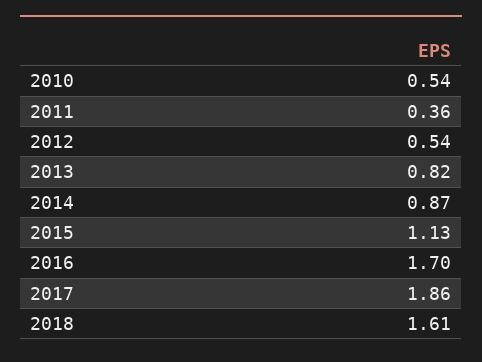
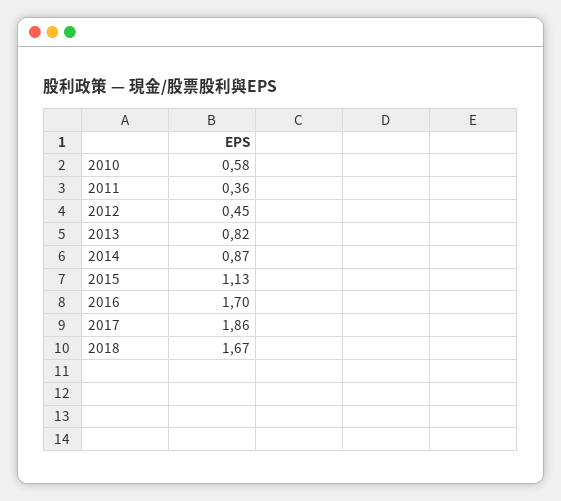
2010: 0.54 -> 0.58
2012: 0.54 -> 0.45
2018: 1.61 -> 1.67

